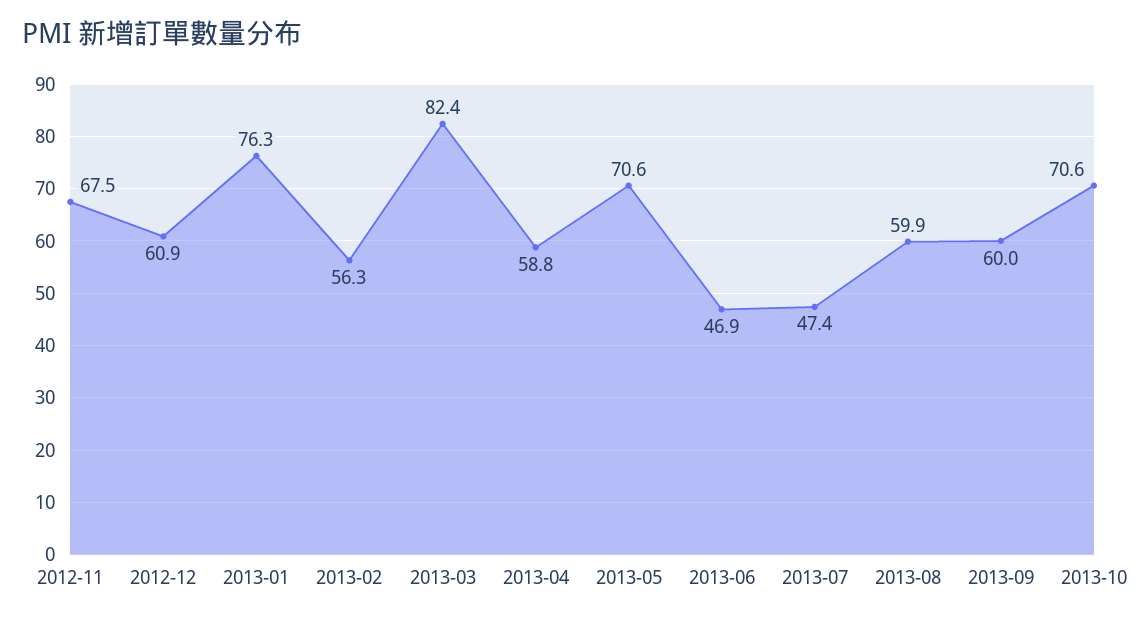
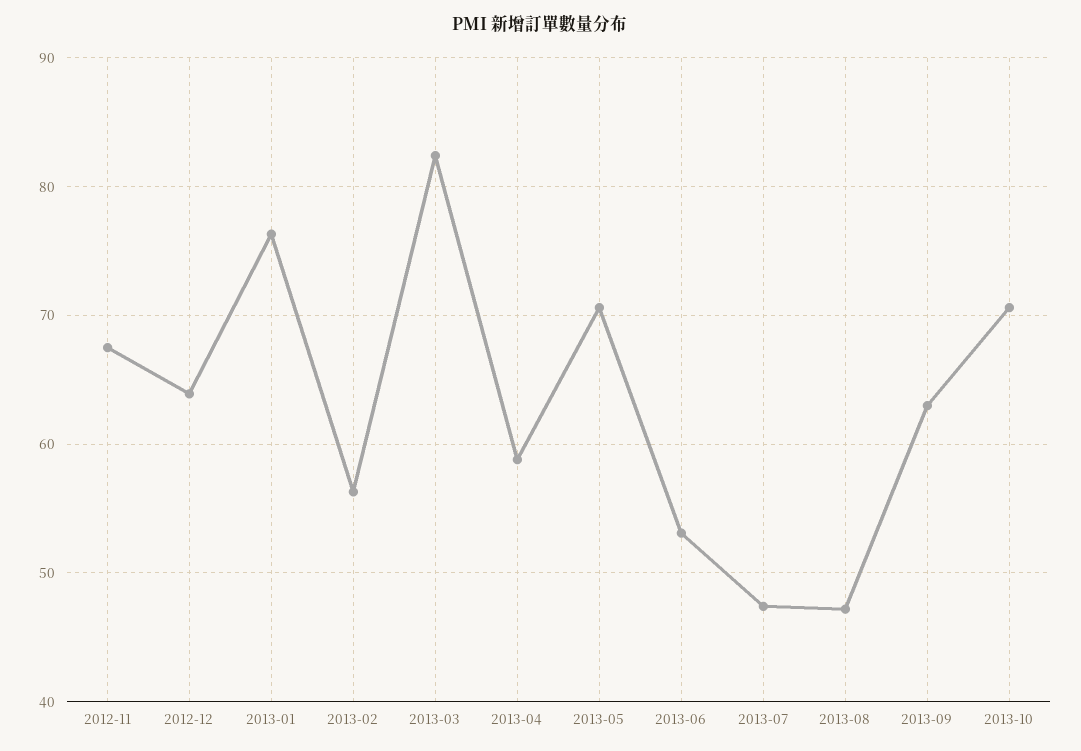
2012-12: 60.9 -> 64
2013-06: 46.9 -> 53
2013-08: 59.9 -> 47
2013-09: 60 -> 63

